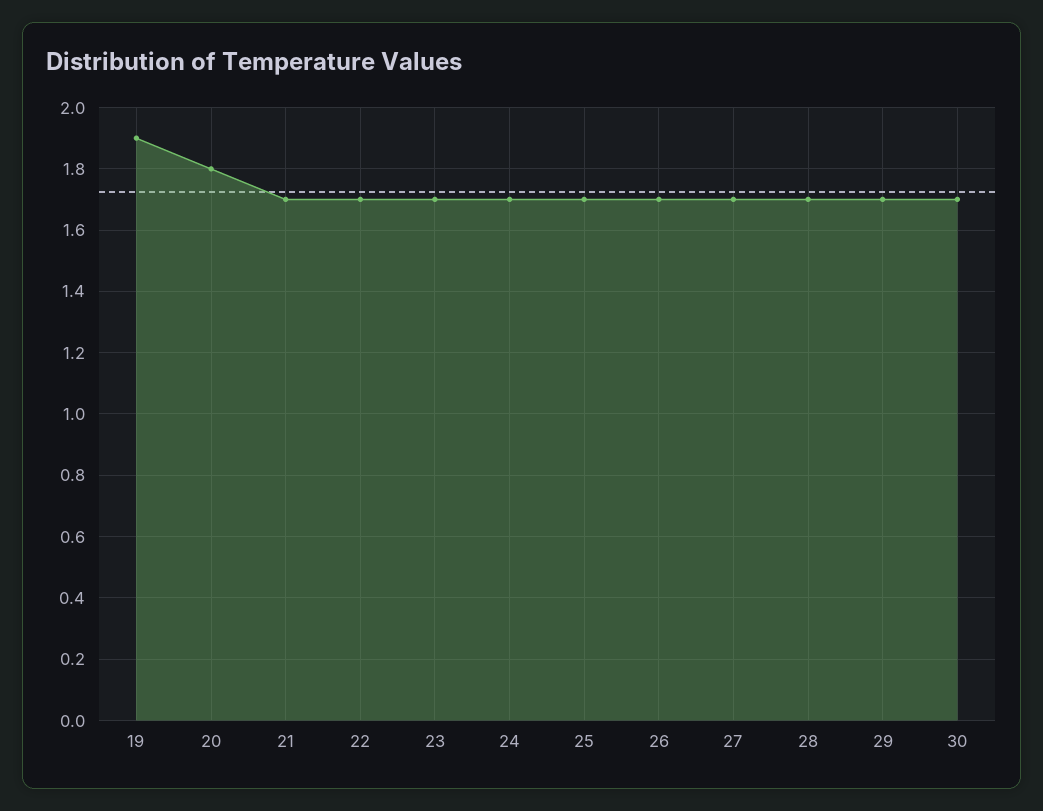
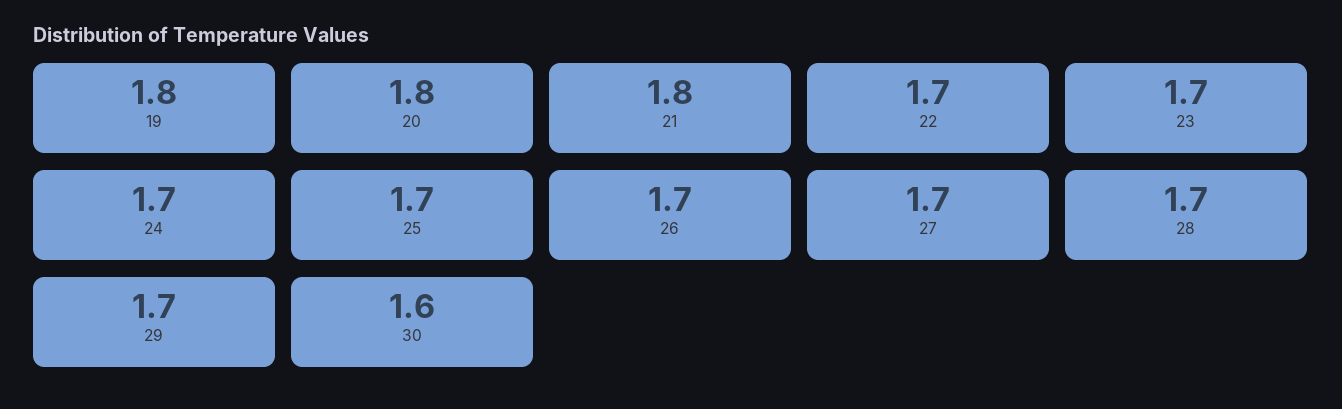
19: 1.9 -> 1.8
21: 1.7 -> 1.8
30: 1.7 -> 1.6

